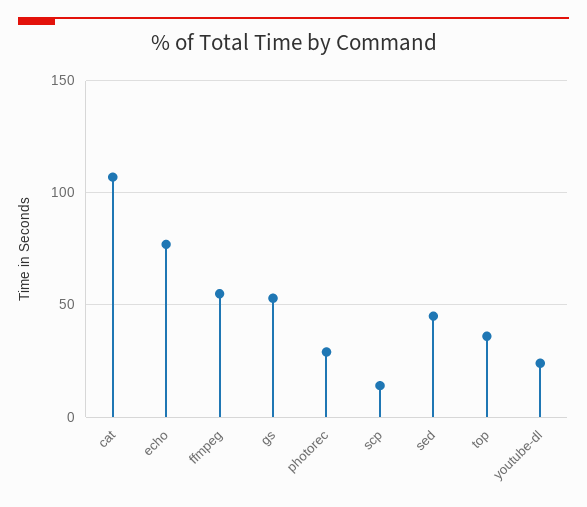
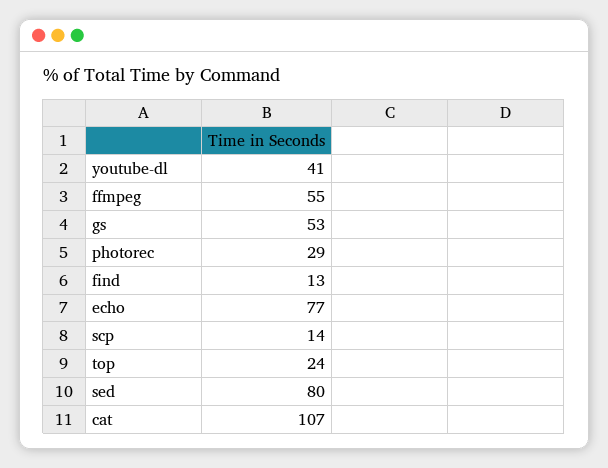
sed: 45 -> 80
top: 35 -> 24
youtube-dl: 25 -> 41
find: none -> 13

